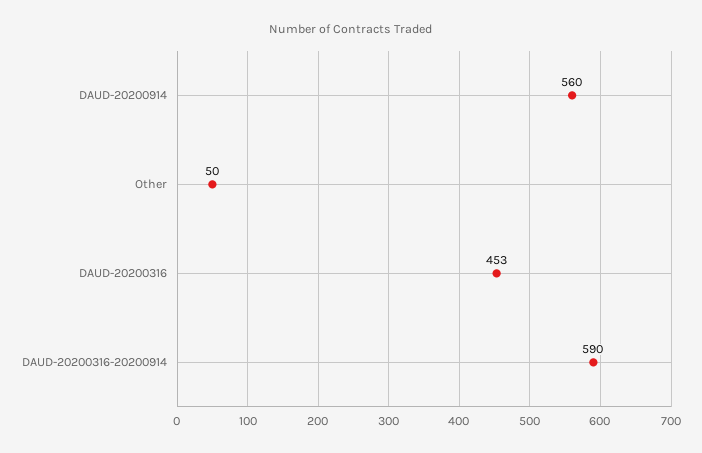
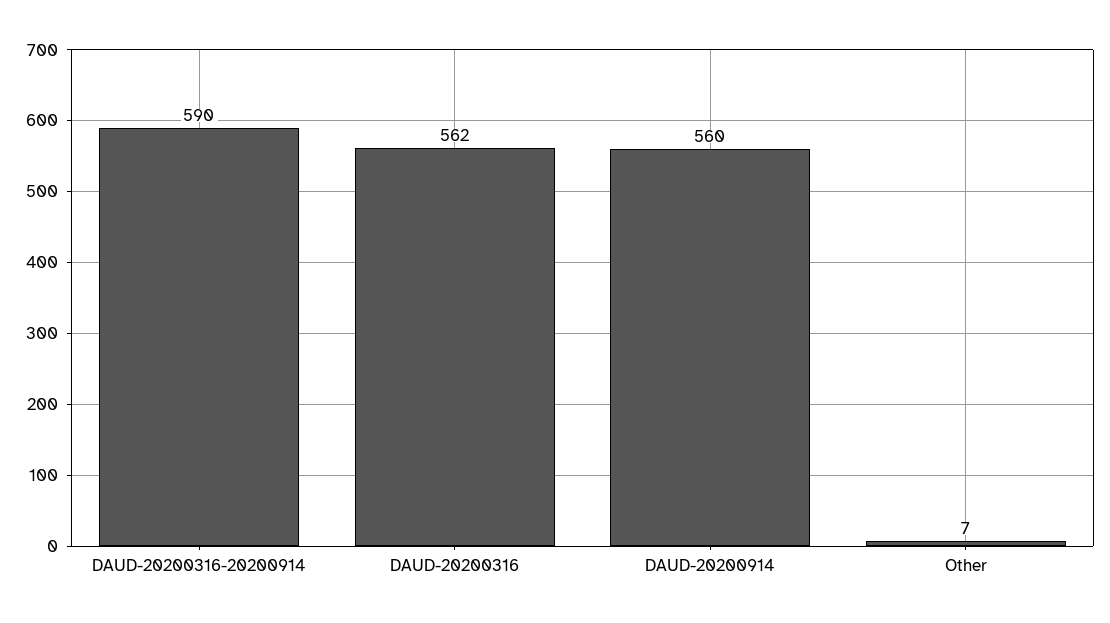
Other: 50 -> 7
DAUD-20200316: 453 -> 562

